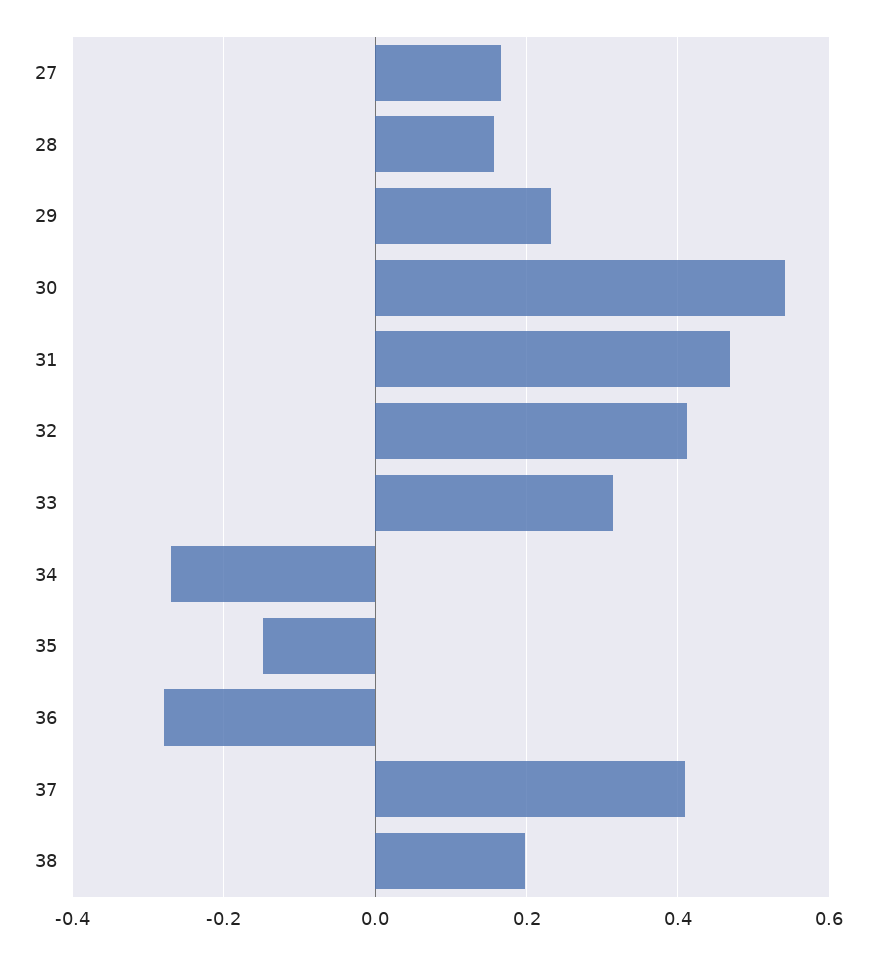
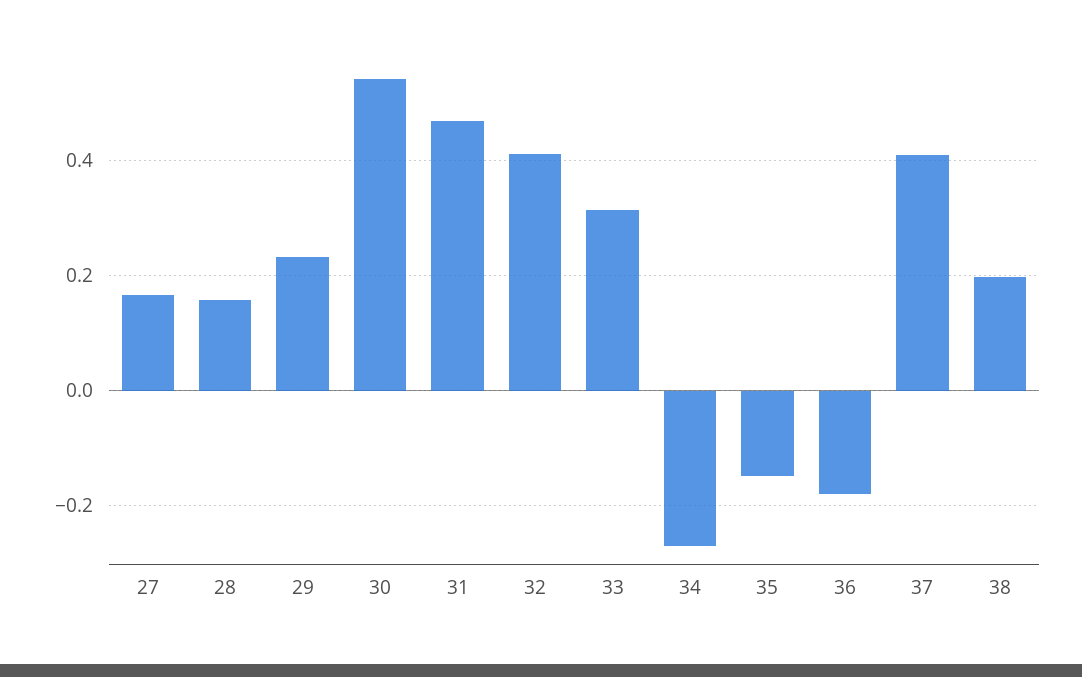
36: -0.28 -> -0.18

